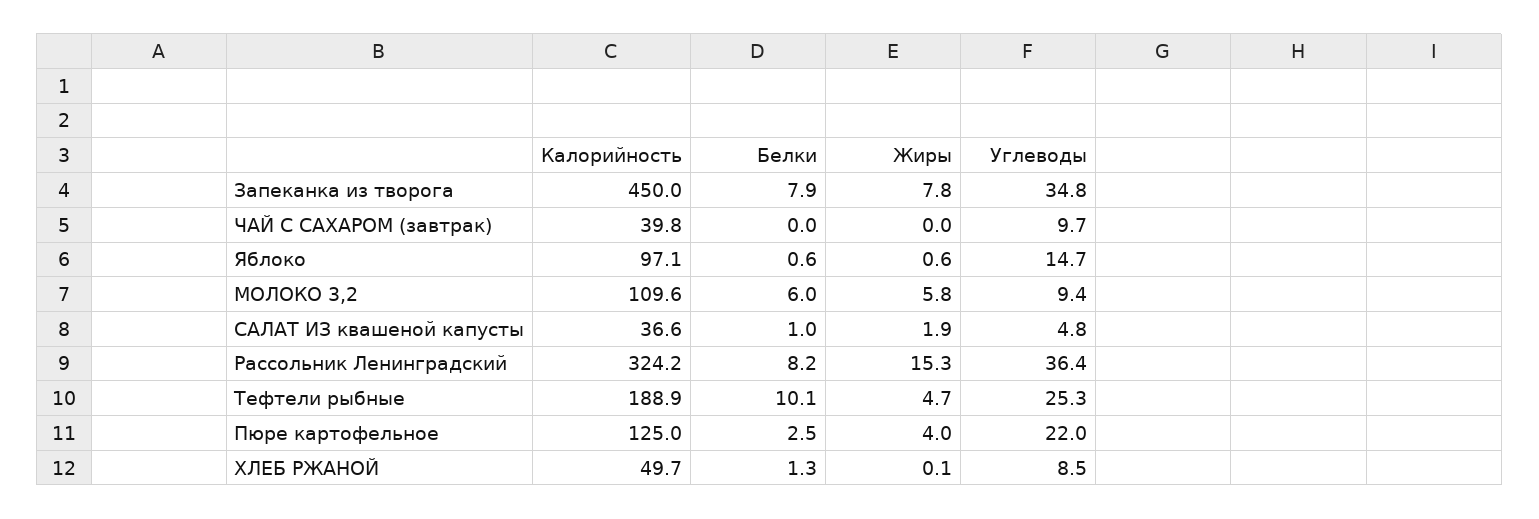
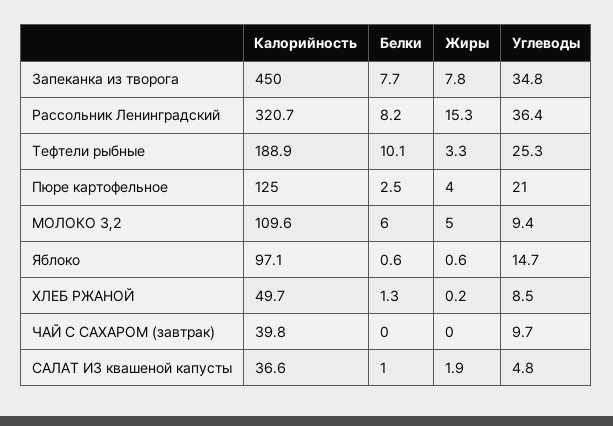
Белки, Запеканка из творога: 7.9 -> 7.7
Жиры, МОЛОКО 3,2: 5.8 -> 5
Калорийность, Рассольник Ленинградский: 324.2 -> 320.7
Жиры, Тефтели рыбные: 4.7 -> 3.3
Углеводы, Пюре картофельное: 22 -> 21
Жиры, ХЛЕБ РЖАНОЙ: 0.1 -> 0.2

